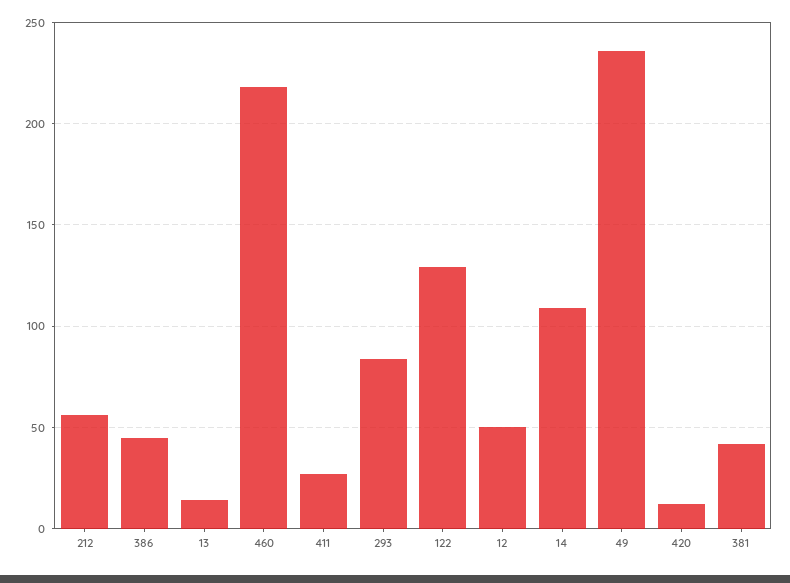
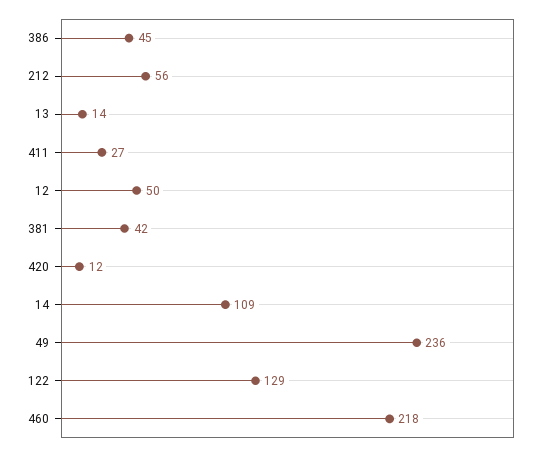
293: 85 -> none

